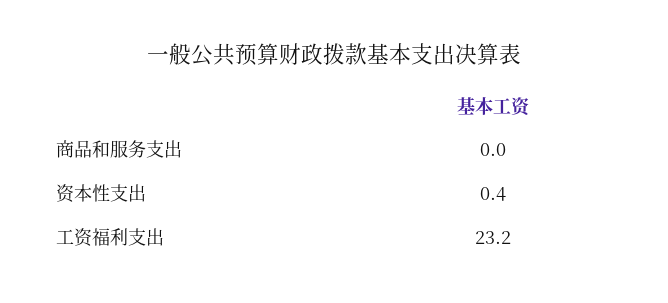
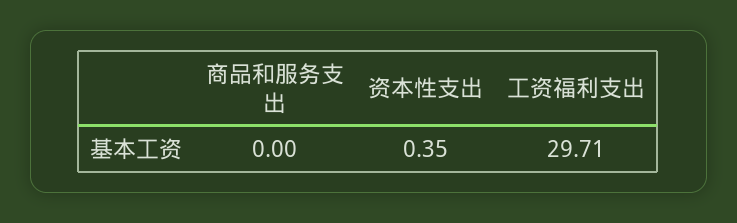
工资福利支出: 23.2 -> 29.71

